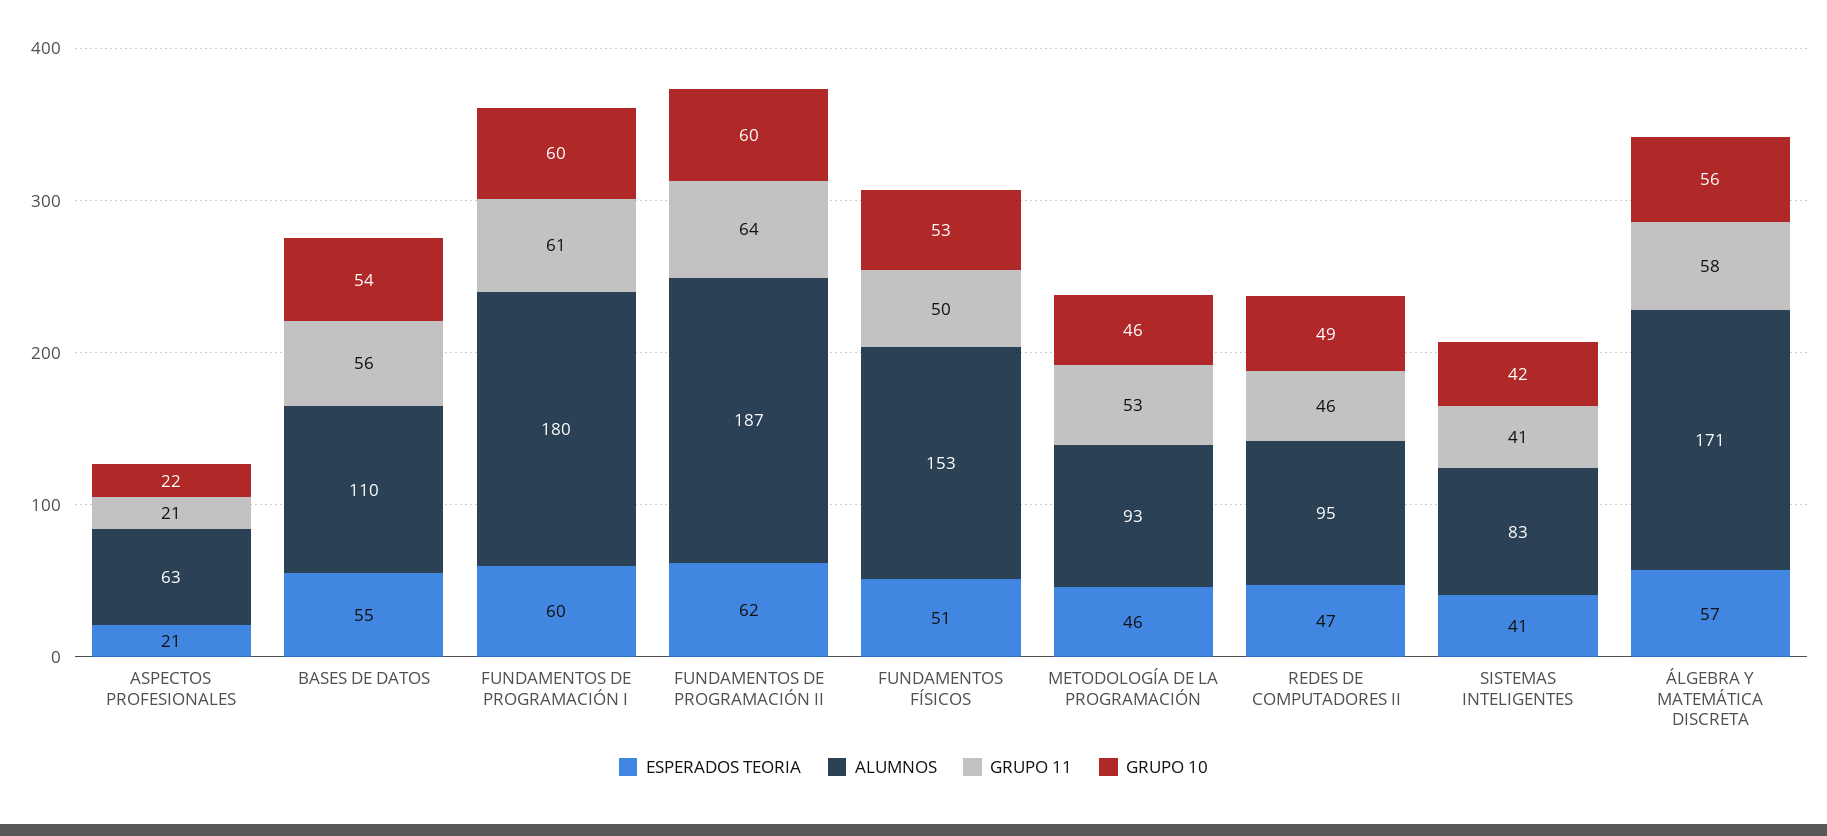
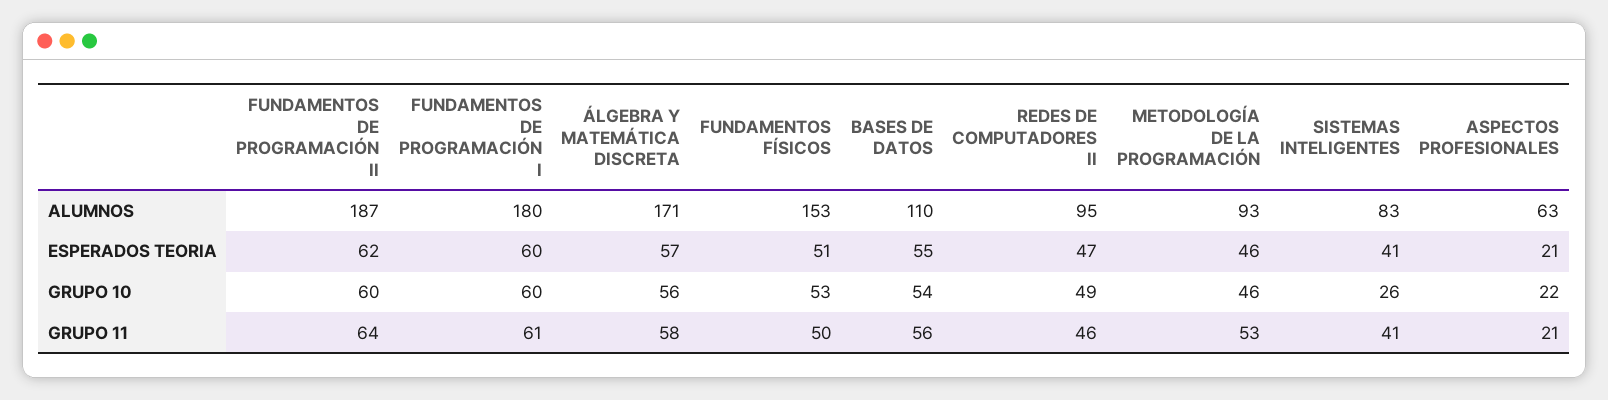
GRUPO 10, SISTEMAS INTELIGENTES: 42 -> 26

